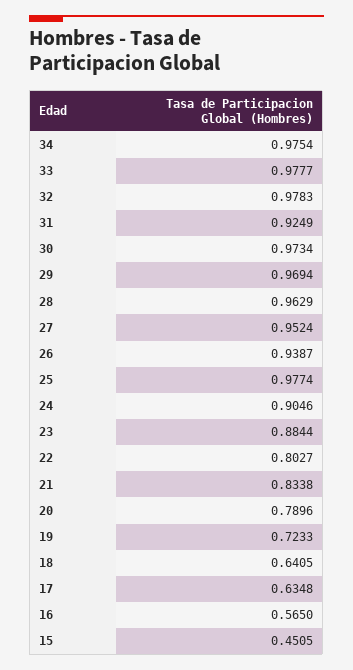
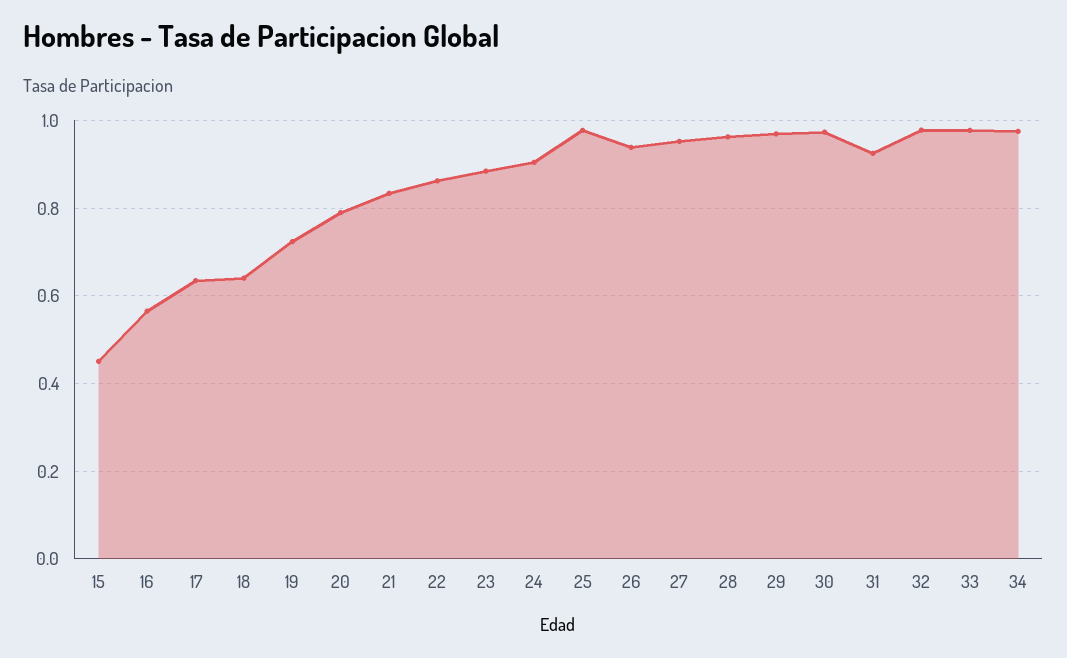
22: 0.8027 -> 0.86

